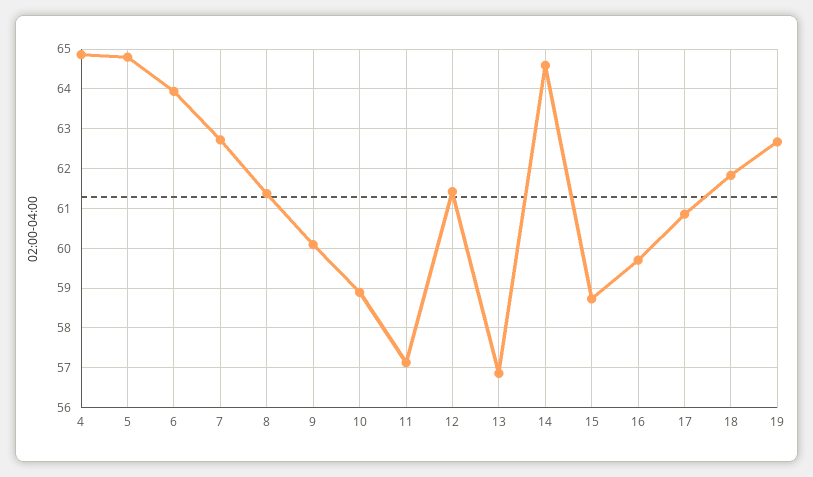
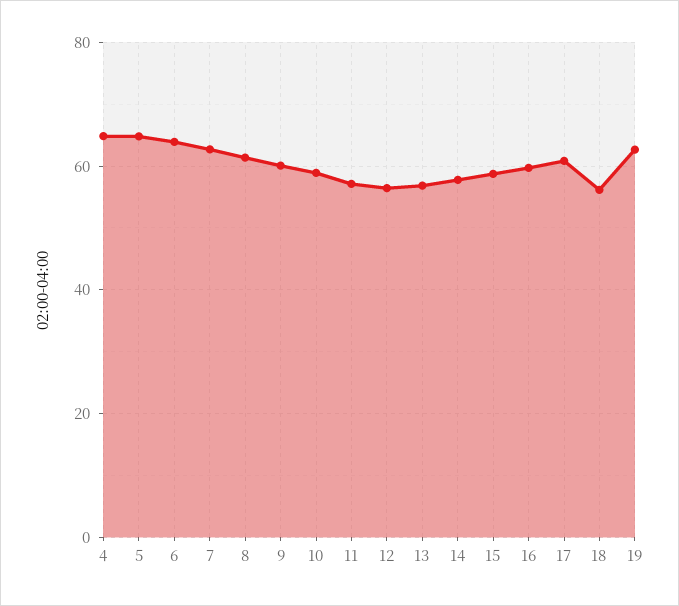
12: 61.4 -> 56
14: 64.6 -> 58
18: 61.8 -> 56

